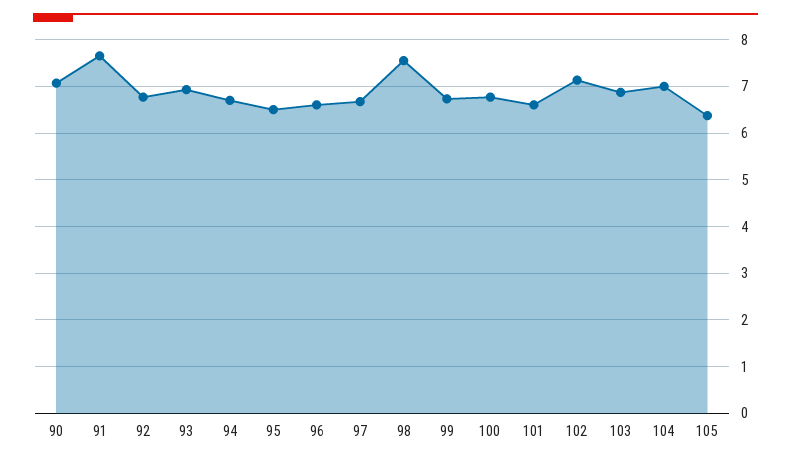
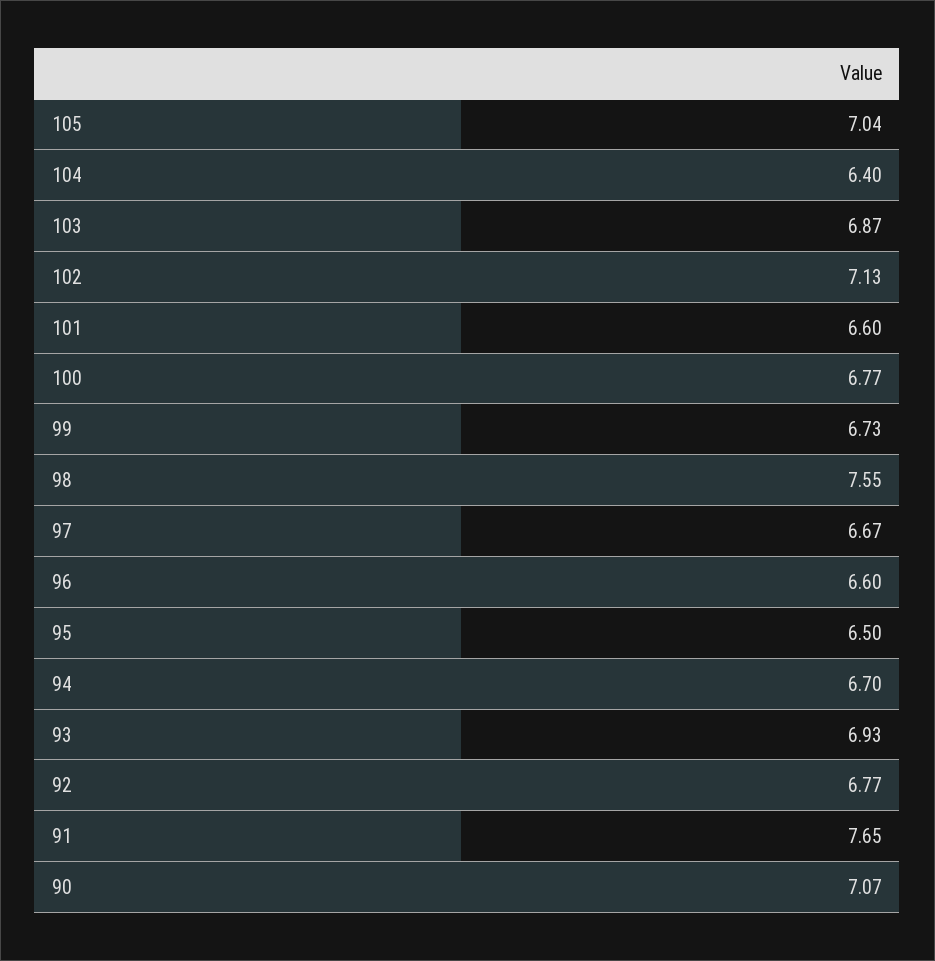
104: 7 -> 6.4
105: 6.4 -> 7.04

